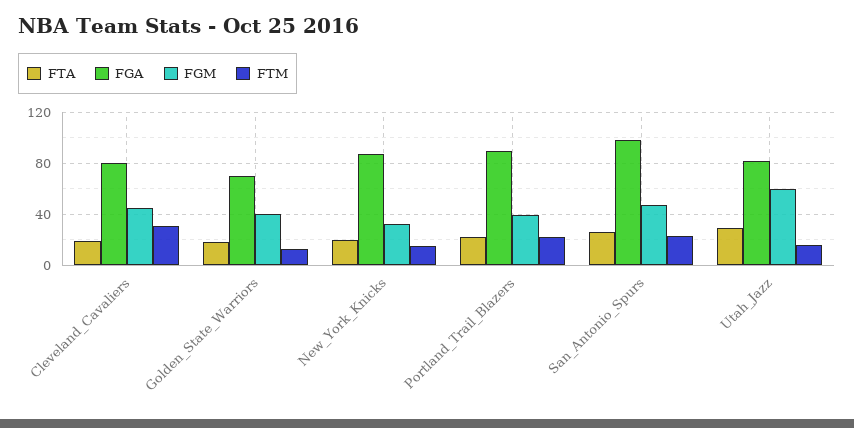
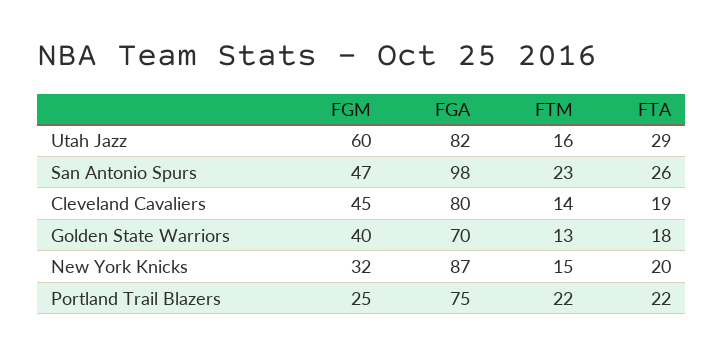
FTM, Cleveland_Cavaliers: 30 -> 14
FGA, Portland_Trail_Blazers: 90 -> 75
FGM, Portland_Trail_Blazers: 40 -> 25

